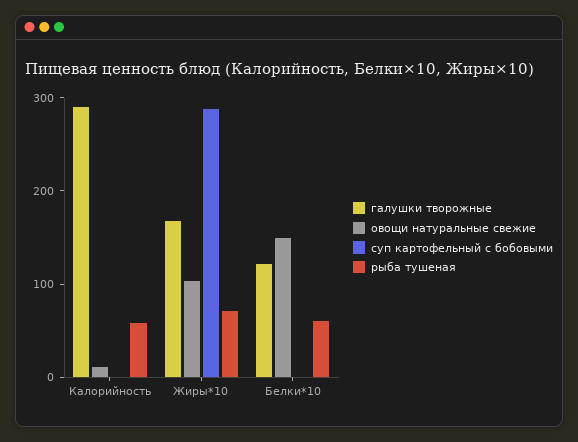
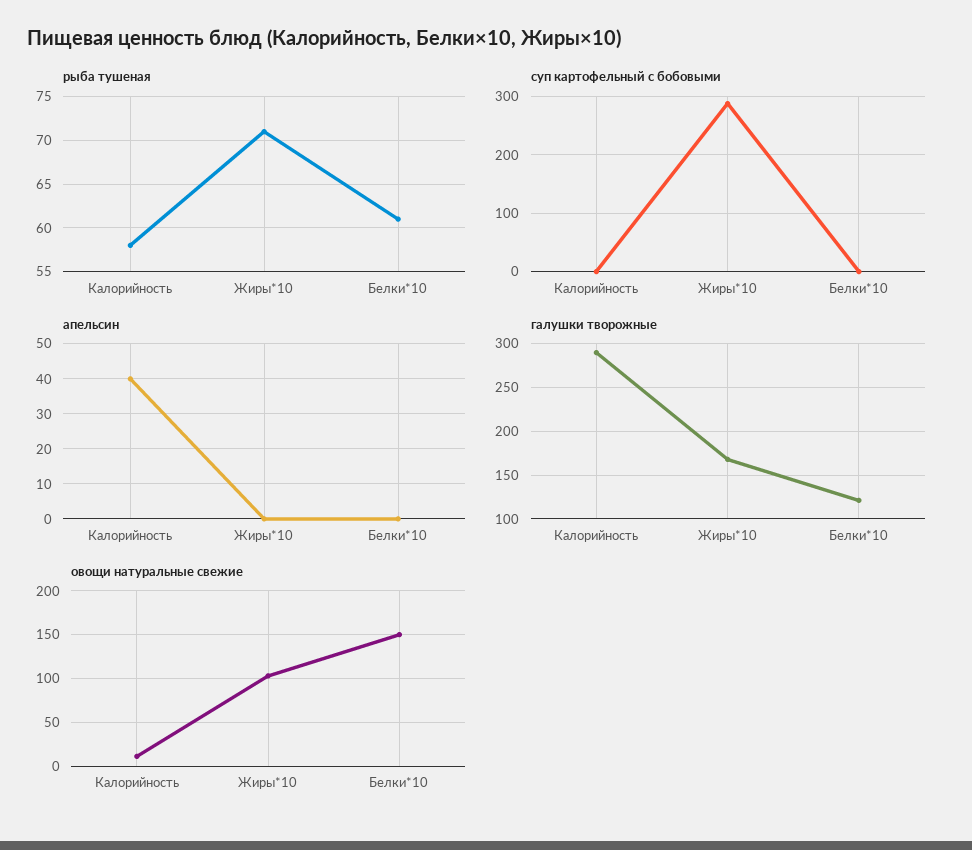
апельсин, Калорийность: none -> 40
апельсин, Жиры*10: none -> 0
апельсин, Белки*10: none -> 0

